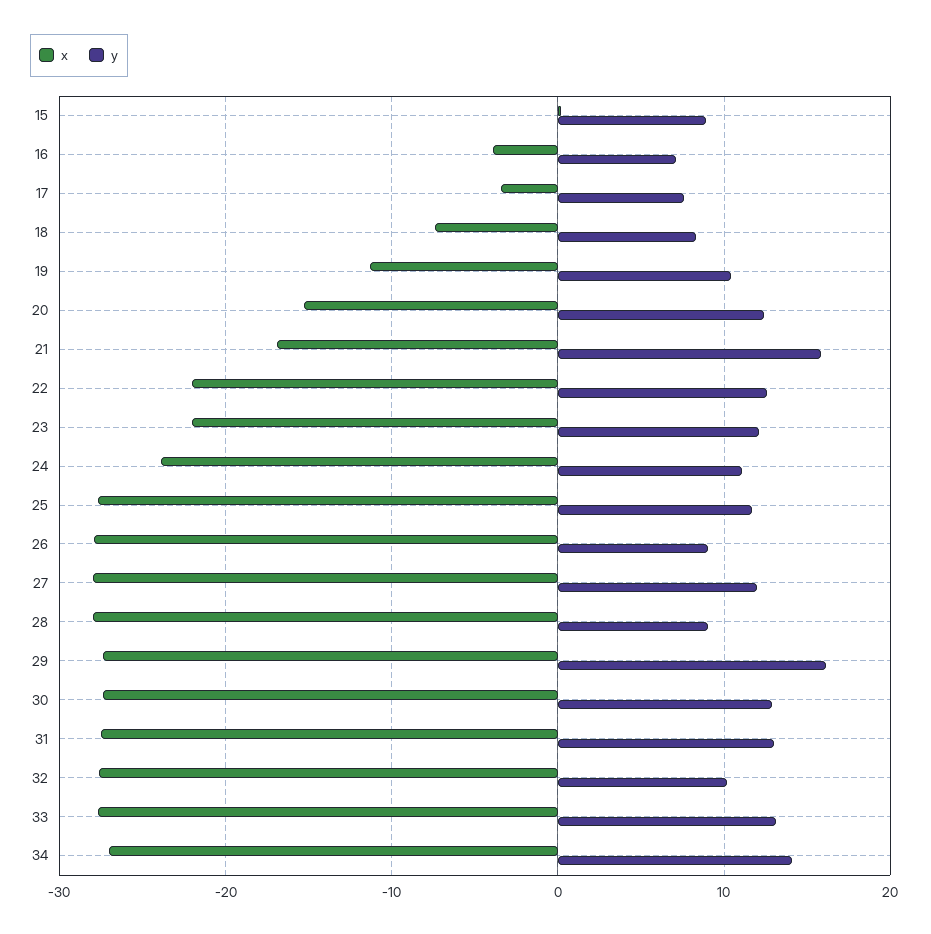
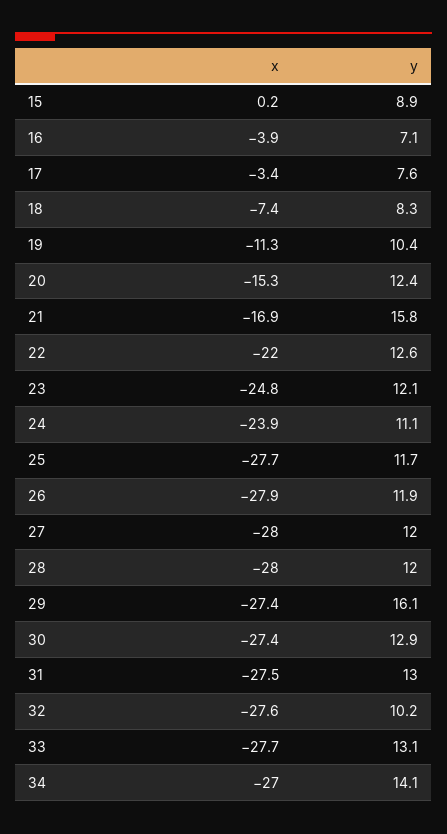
x, 23: -22 -> -24.8
y, 26: 9 -> 11.9
y, 28: 9 -> 12

